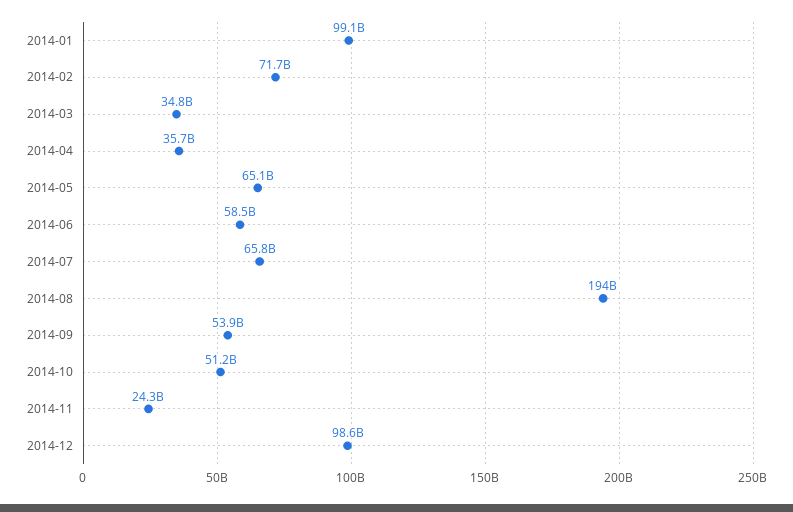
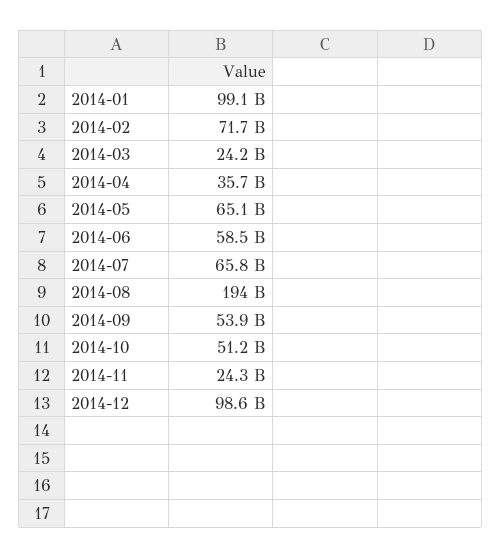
2014-03: 34800000000 -> 24200000000

